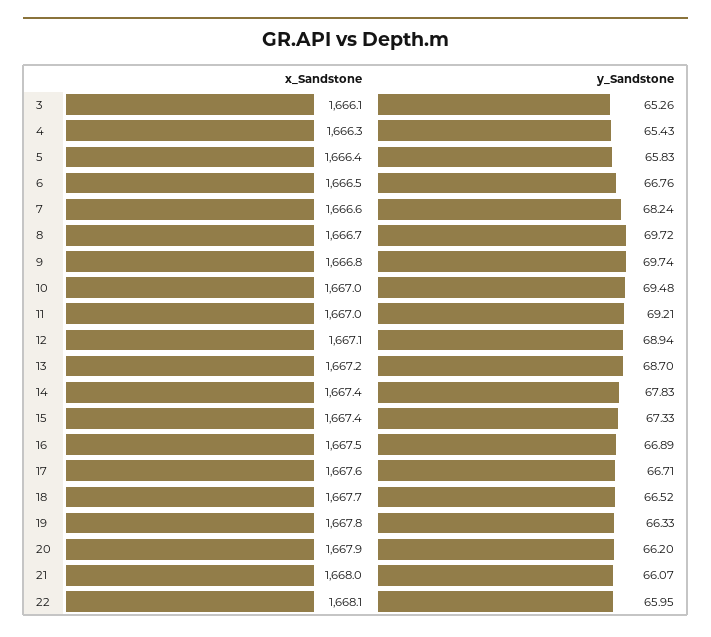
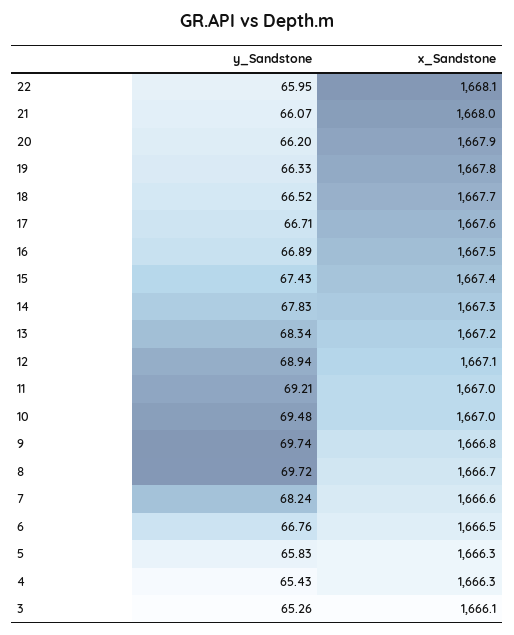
x_Sandstone, 5: 1666.4 -> 1666.3
y_Sandstone, 13: 68.7 -> 68.34
x_Sandstone, 14: 1667.4 -> 1667.3
y_Sandstone, 15: 67.33 -> 67.43

